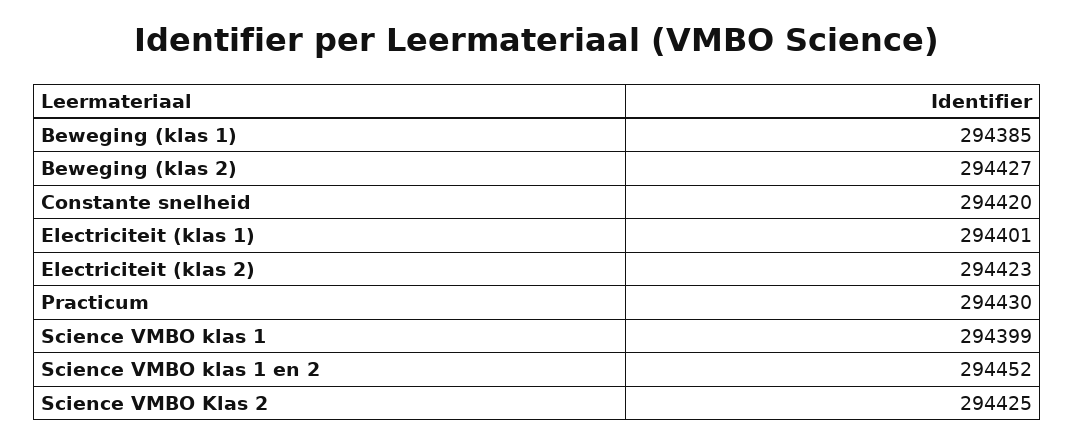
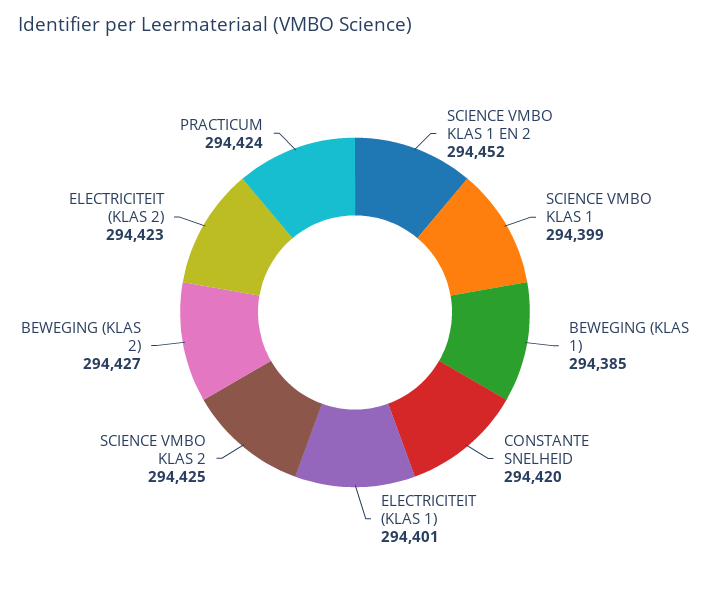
Practicum: 294430 -> 294424

